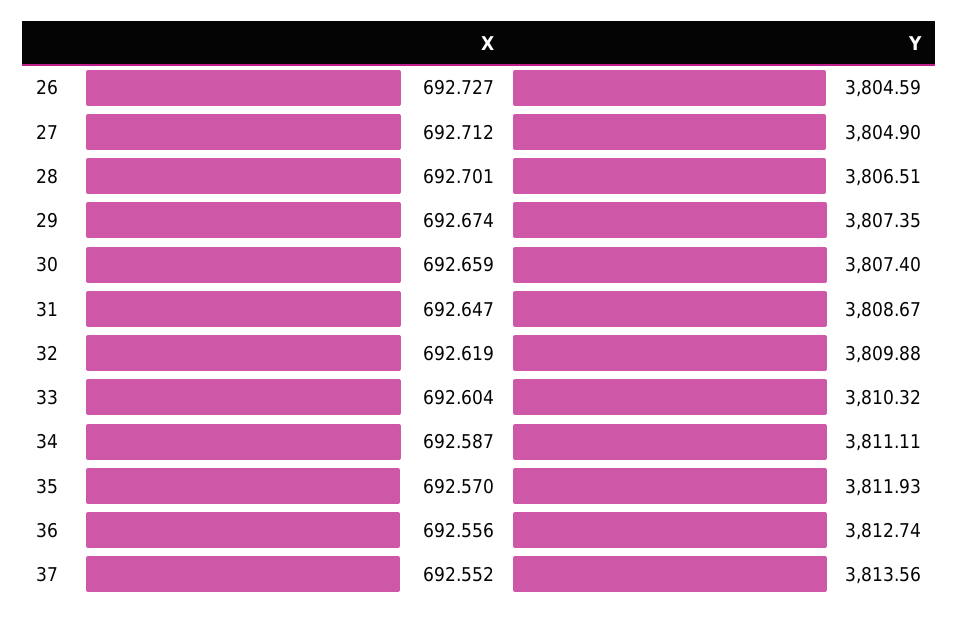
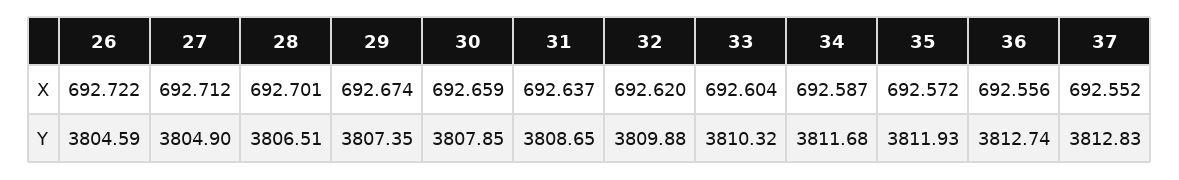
X, 26: 692.727 -> 692.722
Y, 30: 3807.4 -> 3807.85
X, 31: 692.647 -> 692.637
Y, 31: 3808.67 -> 3808.65
X, 32: 692.619 -> 692.62
Y, 34: 3811.11 -> 3811.68
X, 35: 692.57 -> 692.572
Y, 37: 3813.56 -> 3812.83

